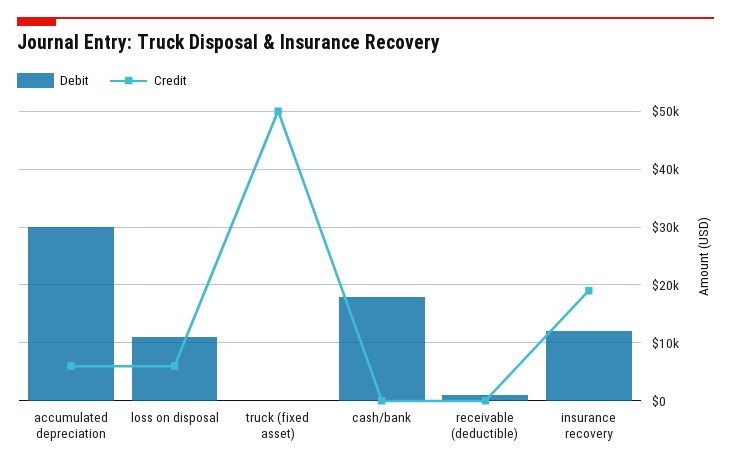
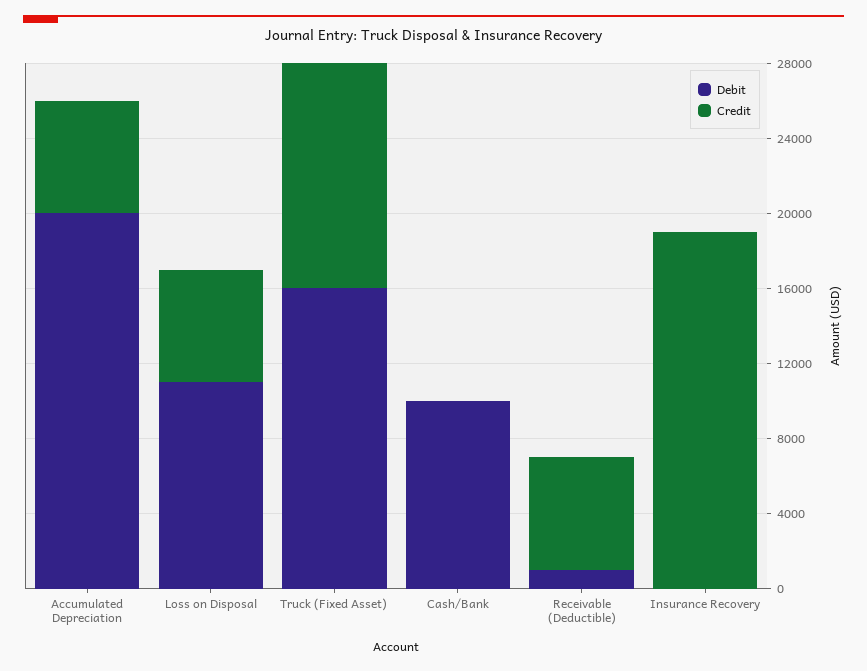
Debit, accumulated depreciation: 30000 -> 20000
Debit, truck (fixed asset): 0 -> 16000
Credit, truck (fixed asset): 50000 -> 12000
Debit, cash/bank: 18000 -> 10000
Credit, receivable (deductible): 0 -> 6000
Debit, insurance recovery: 12000 -> 0

